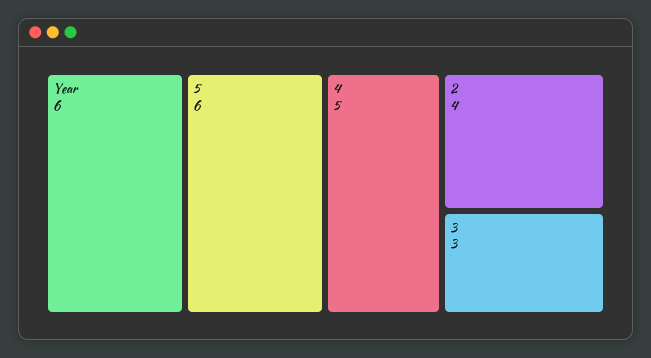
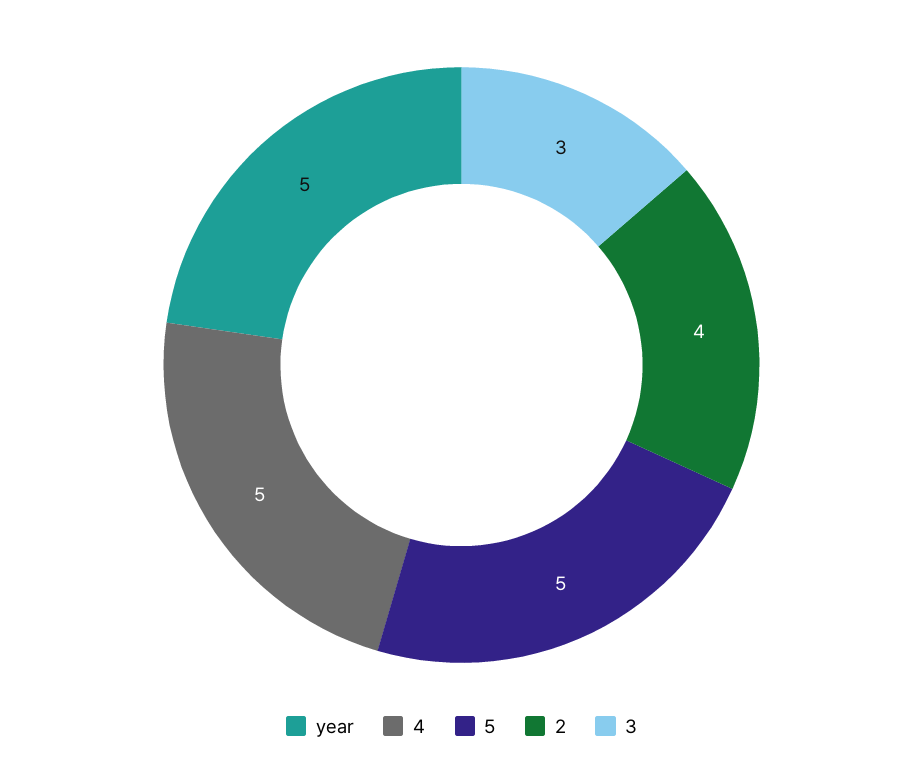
Year: 6 -> 5
5: 6 -> 5

